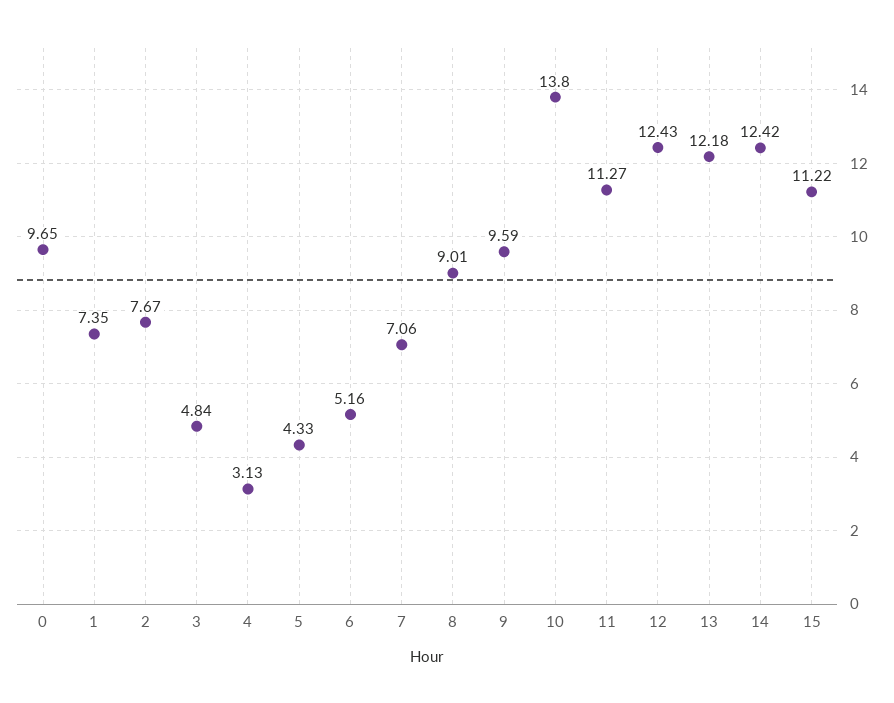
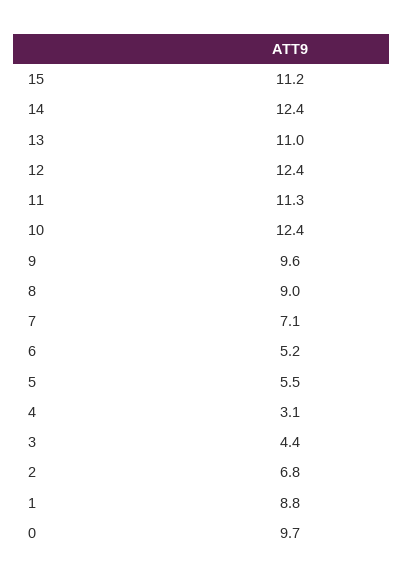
1: 7.35 -> 8.8
2: 7.67 -> 6.8
3: 4.84 -> 4.4
5: 4.33 -> 5.5
10: 13.8 -> 12.4
13: 12.18 -> 11

